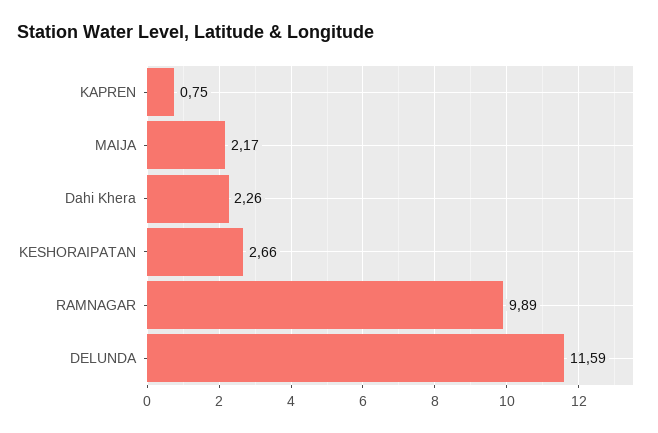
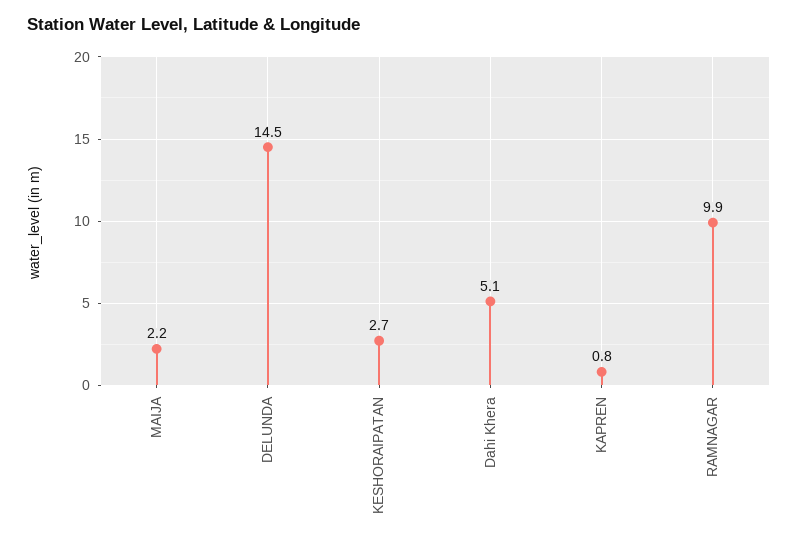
Dahi Khera: 2.26 -> 5.1
DELUNDA: 11.59 -> 14.5

